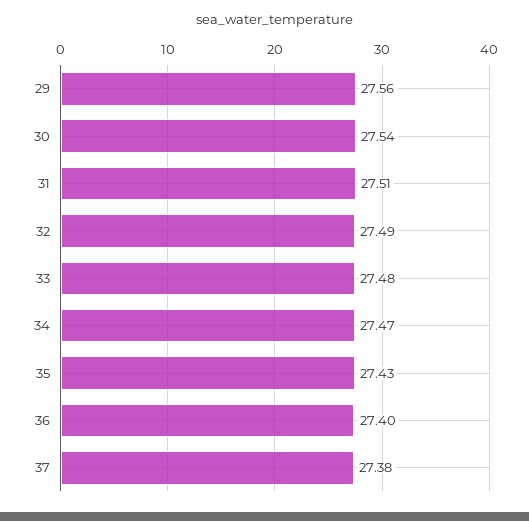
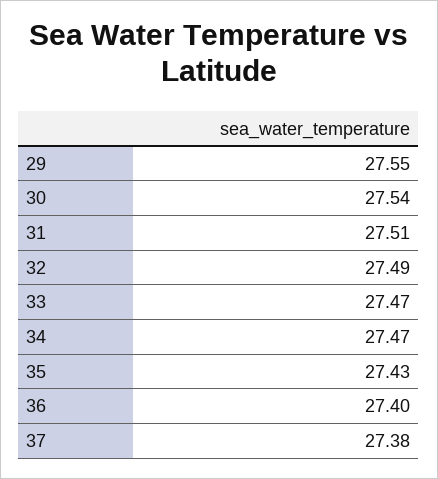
29: 27.56 -> 27.55
33: 27.48 -> 27.47

